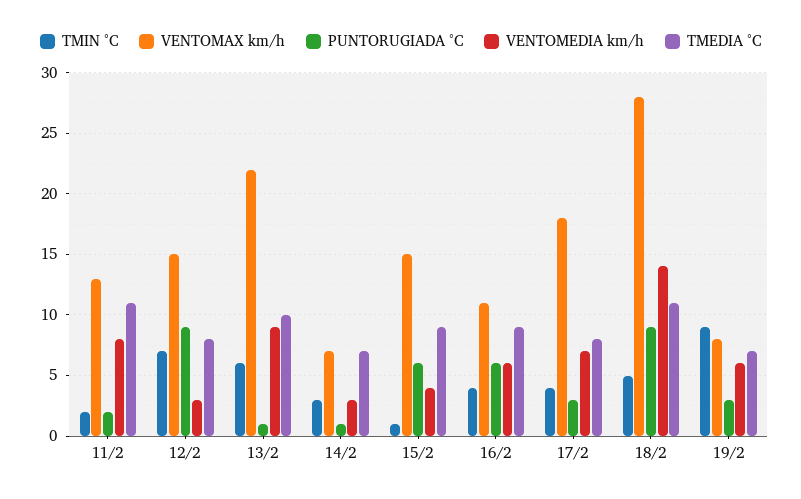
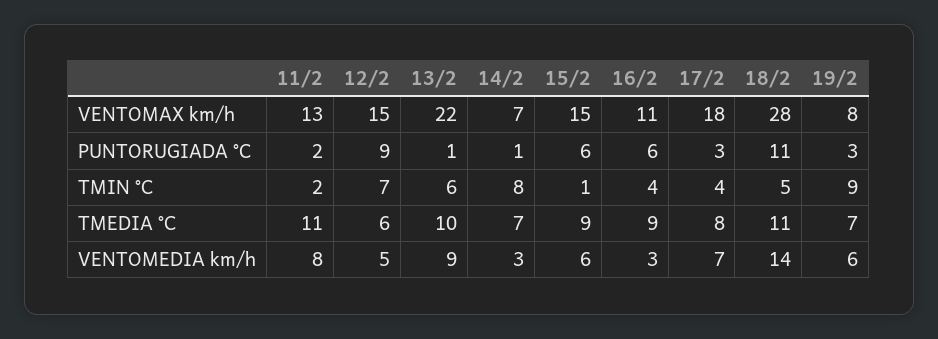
VENTOMEDIA km/h, 12/2: 3 -> 5
TMEDIA °C, 12/2: 8 -> 6
TMIN °C, 14/2: 3 -> 8
VENTOMEDIA km/h, 15/2: 4 -> 6
VENTOMEDIA km/h, 16/2: 6 -> 3
PUNTORUGIADA °C, 18/2: 9 -> 11

